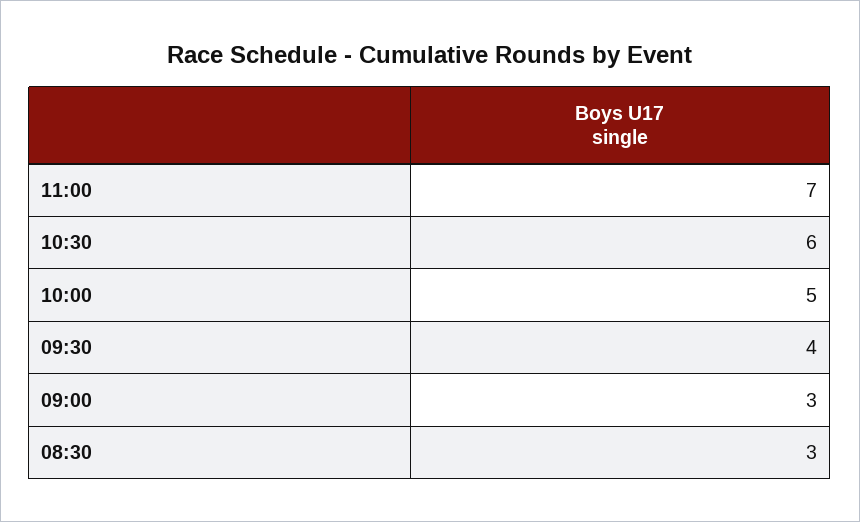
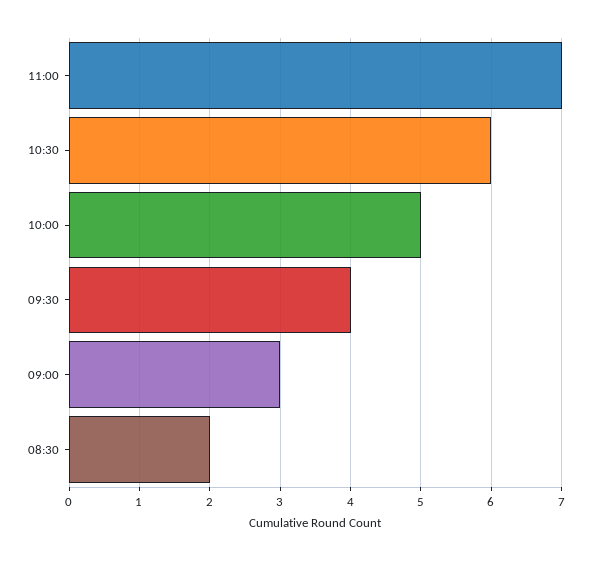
08:30: 3 -> 2

